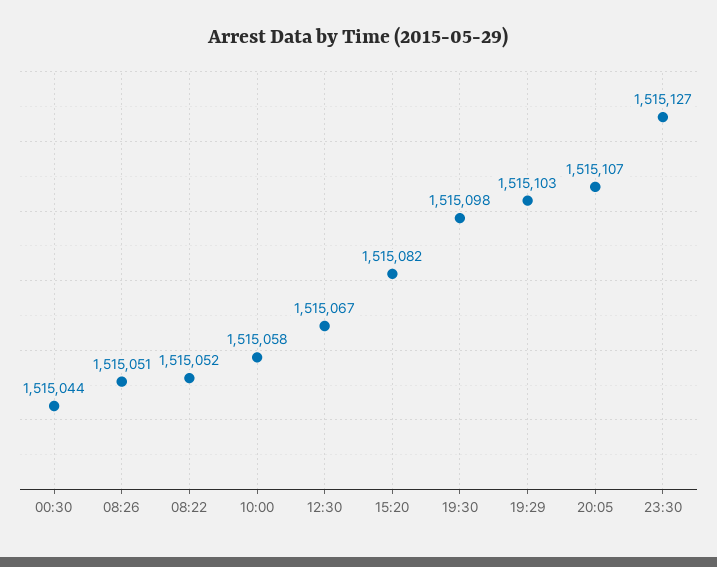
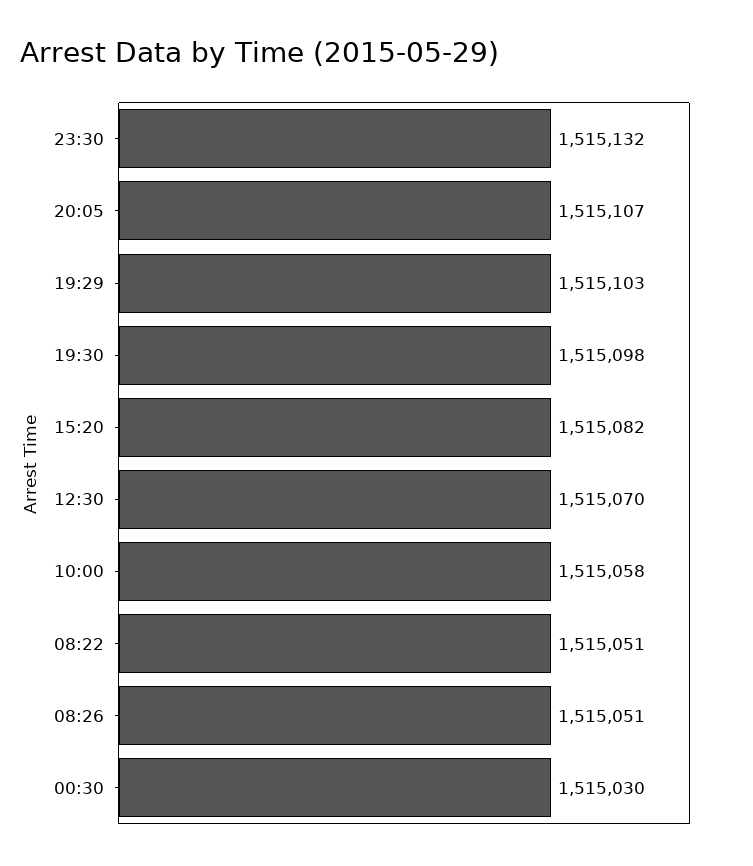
00:30: 1515044 -> 1515030
08:22: 1515052 -> 1515051
12:30: 1515067 -> 1515070
23:30: 1515127 -> 1515132

